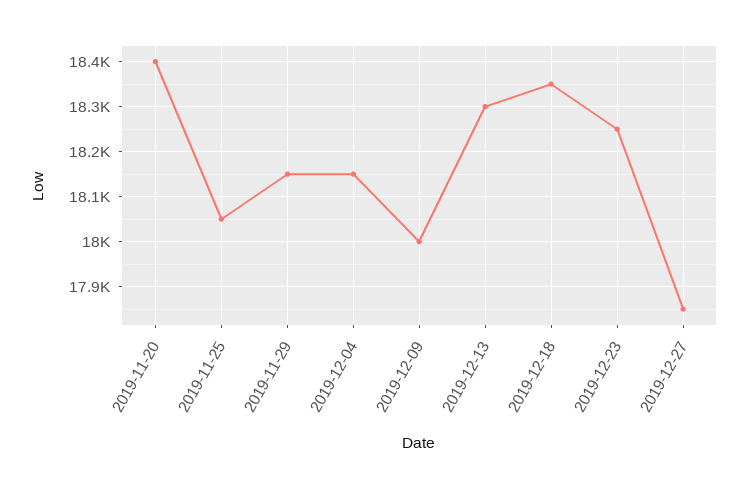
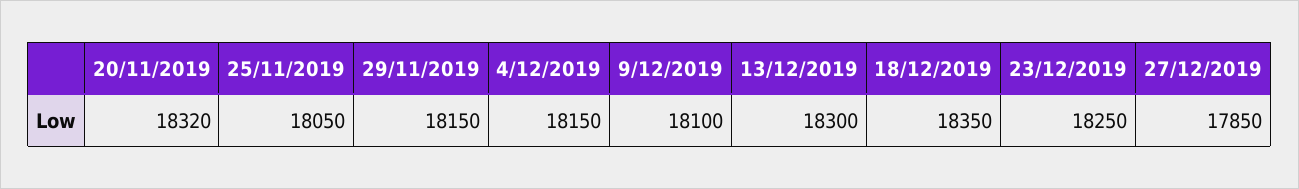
2019-11-20: 18400 -> 18320
2019-12-09: 18000 -> 18100

